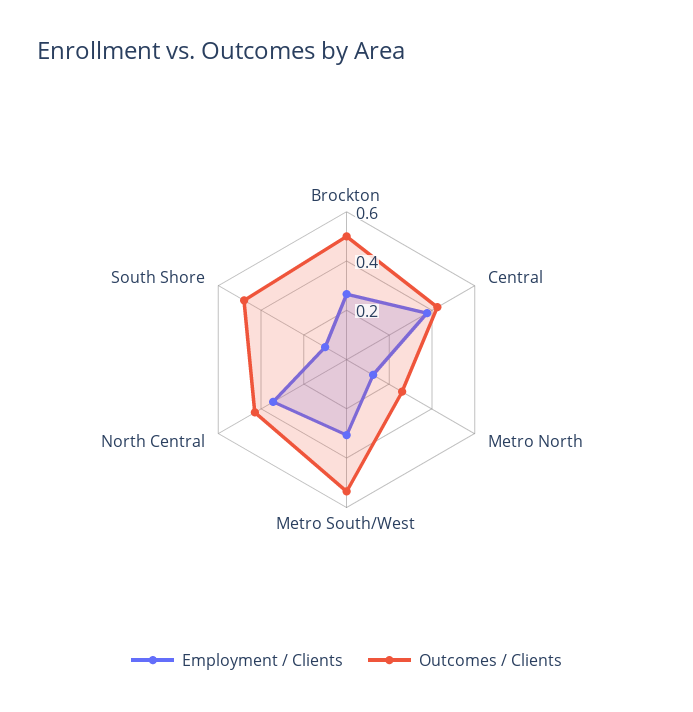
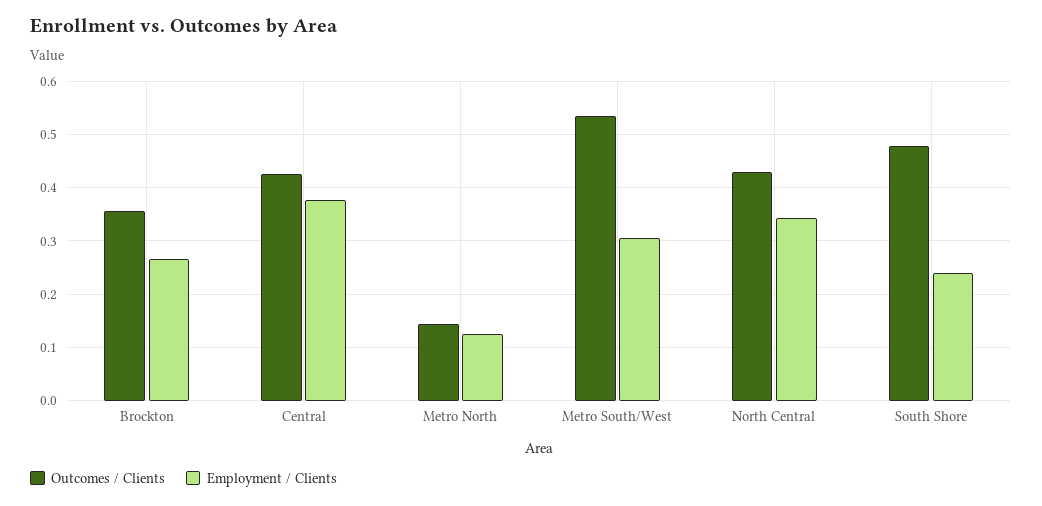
Outcomes / Clients, Brockton: 0.5 -> 0.36
Outcomes / Clients, Metro North: 0.25 -> 0.14
Employment / Clients, South Shore: 0.1 -> 0.24

